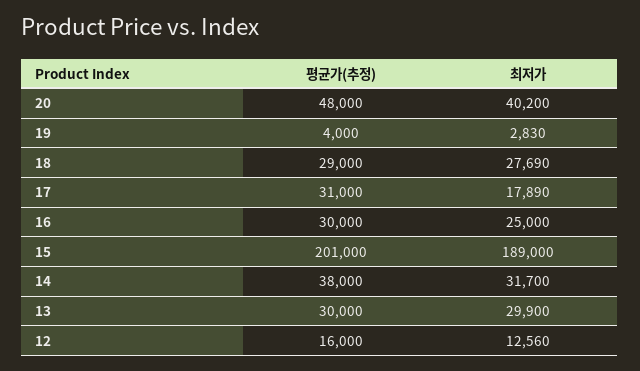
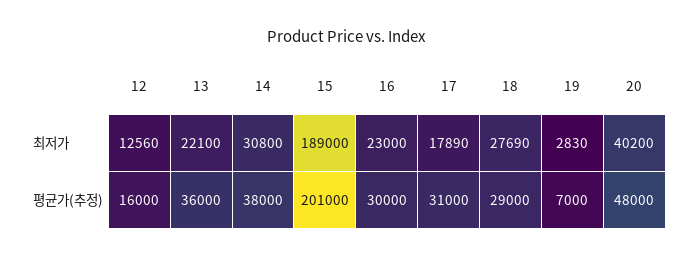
평균가(추정), 19: 4000 -> 7000
최저가, 16: 25000 -> 23000
최저가, 14: 31700 -> 30800
평균가(추정), 13: 30000 -> 36000
최저가, 13: 29900 -> 22100

